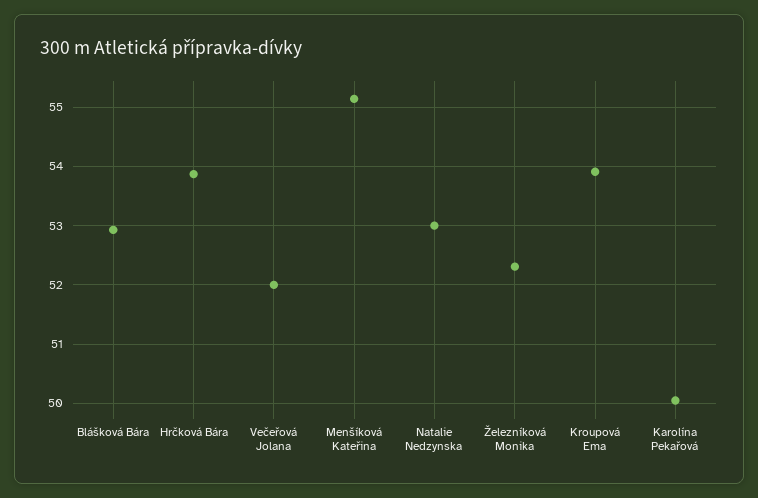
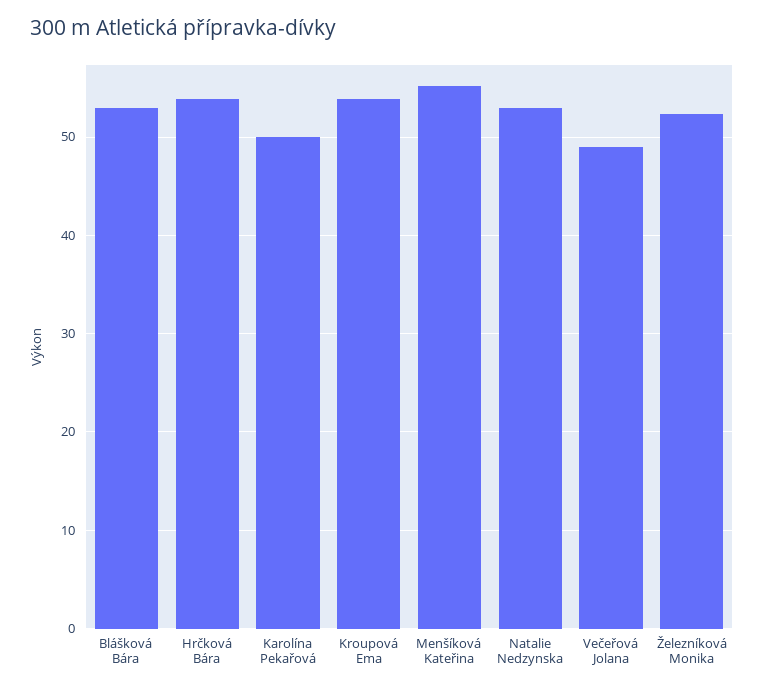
Večeřová Jolana: 52 -> 49

